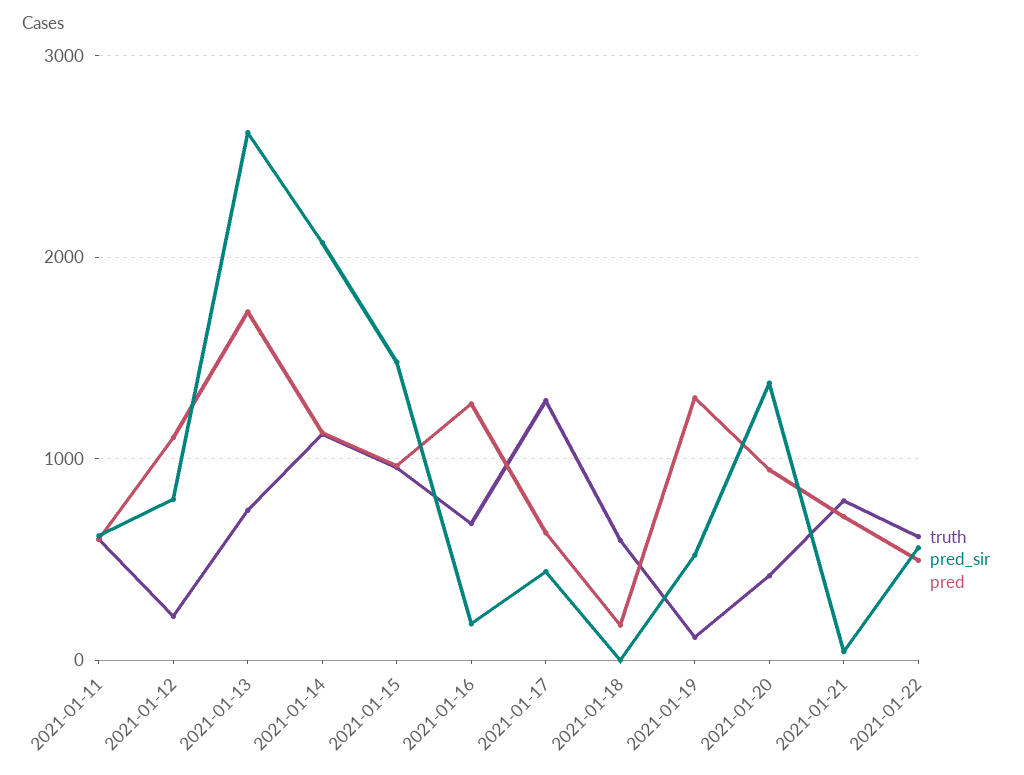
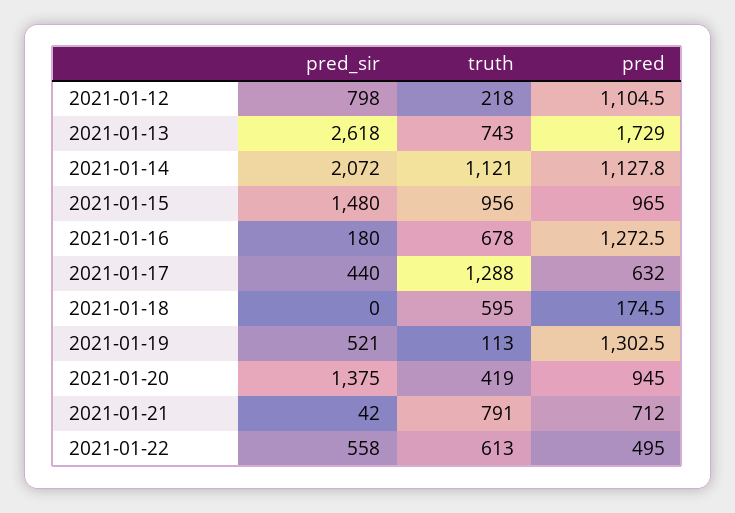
truth, 2021-01-11: 600 -> none
pred_sir, 2021-01-11: 600 -> none
pred, 2021-01-11: 600 -> none

